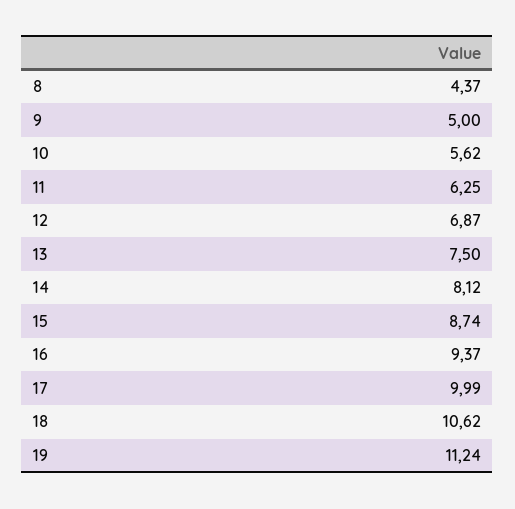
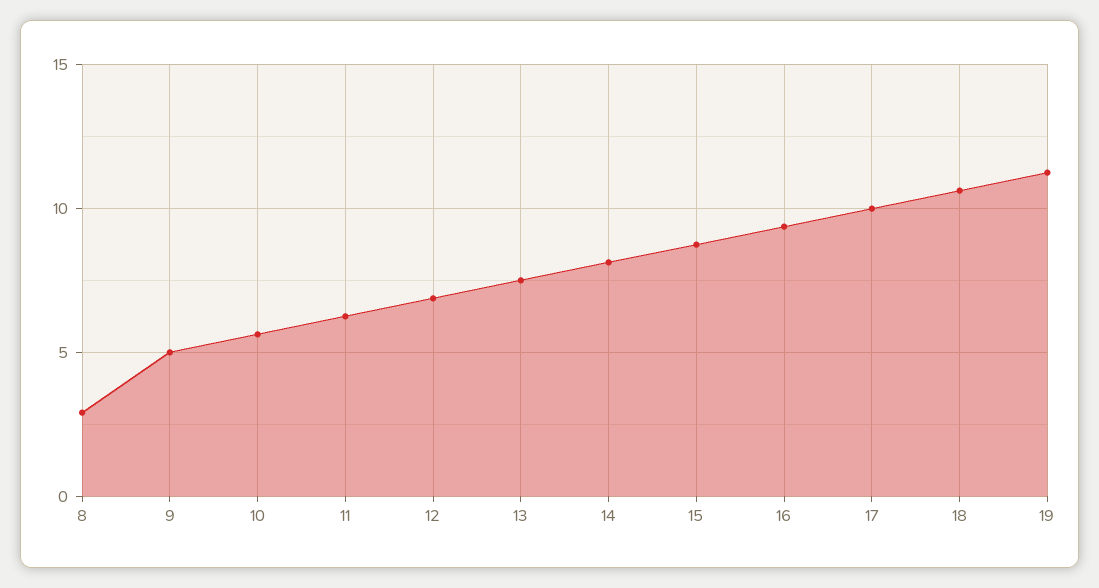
8: 4.37 -> 3

